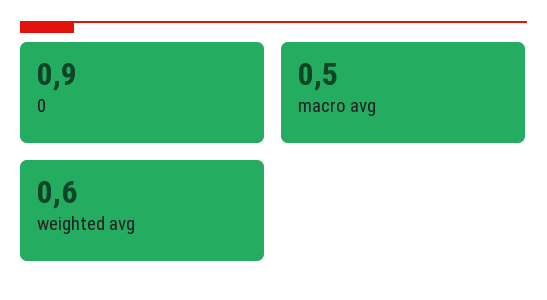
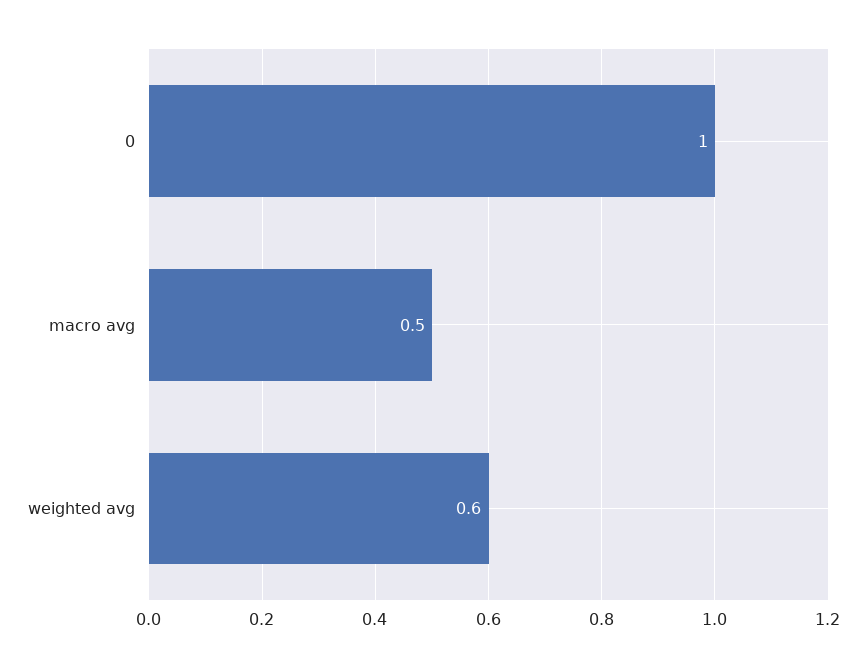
0: 0.9 -> 1

